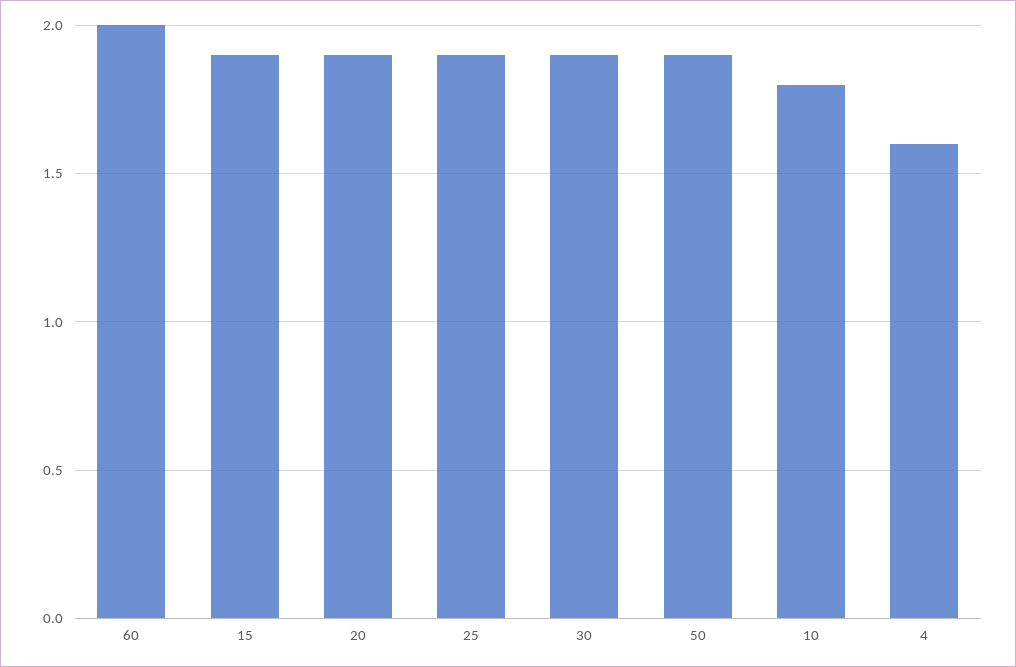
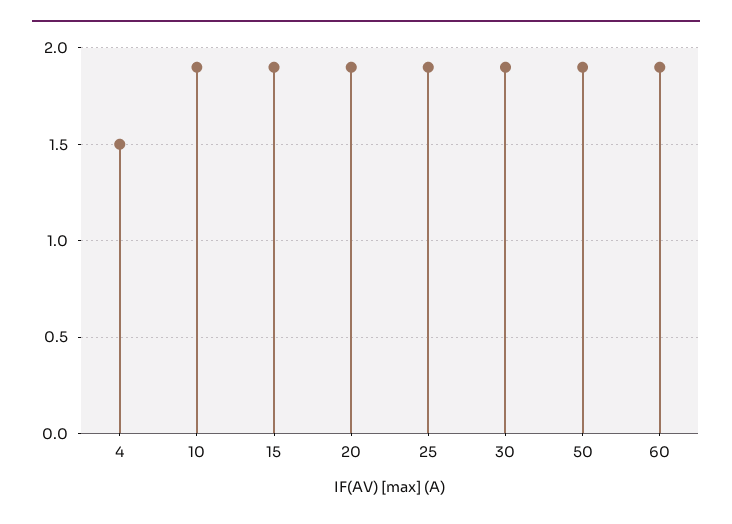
60: 2 -> 1.9
10: 1.8 -> 1.9
4: 1.6 -> 1.5

